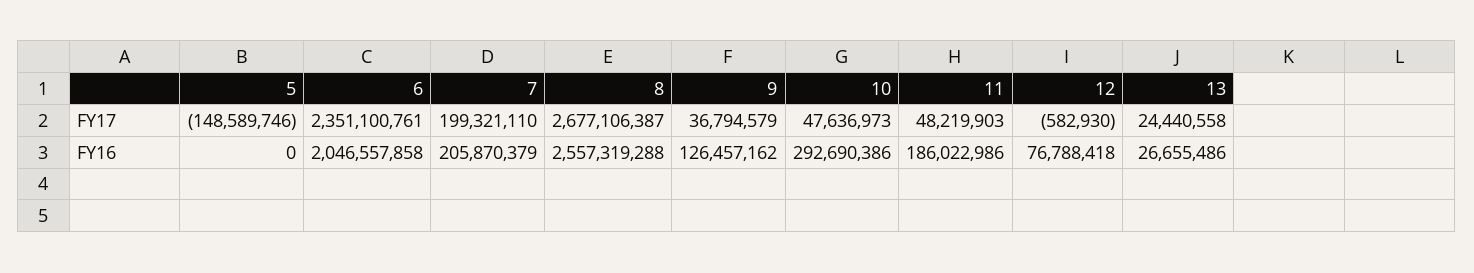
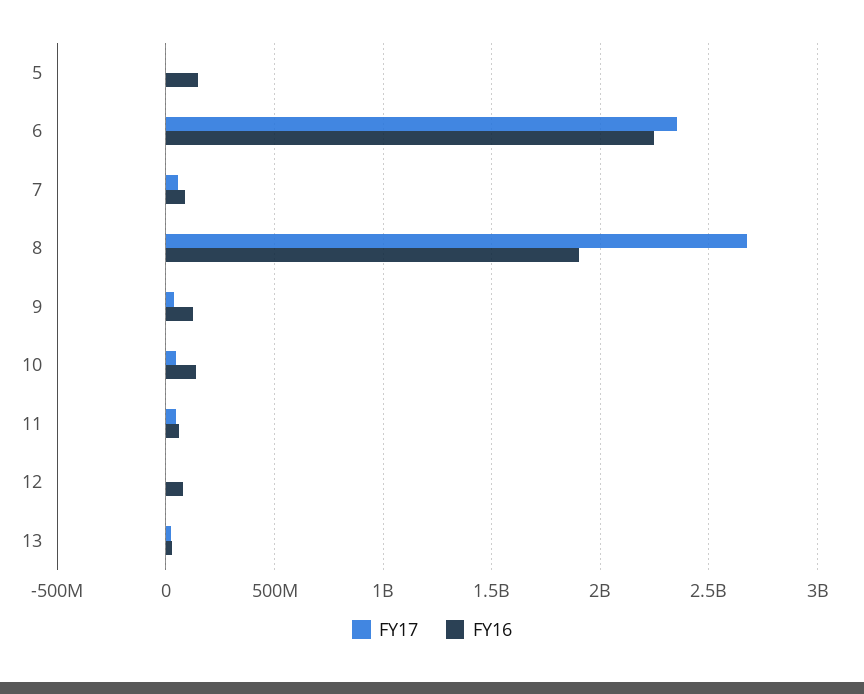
FY17, 5: -148589746 -> 0
FY17, 7: 199321110 -> 50000000
FY16, 5: 0 -> 150000000
FY16, 6: 2046557858 -> 2250000000
FY16, 7: 205870379 -> 100000000
FY16, 8: 2557319288 -> 1900000000
FY16, 10: 292690386 -> 150000000
FY16, 11: 186022986 -> 50000000

